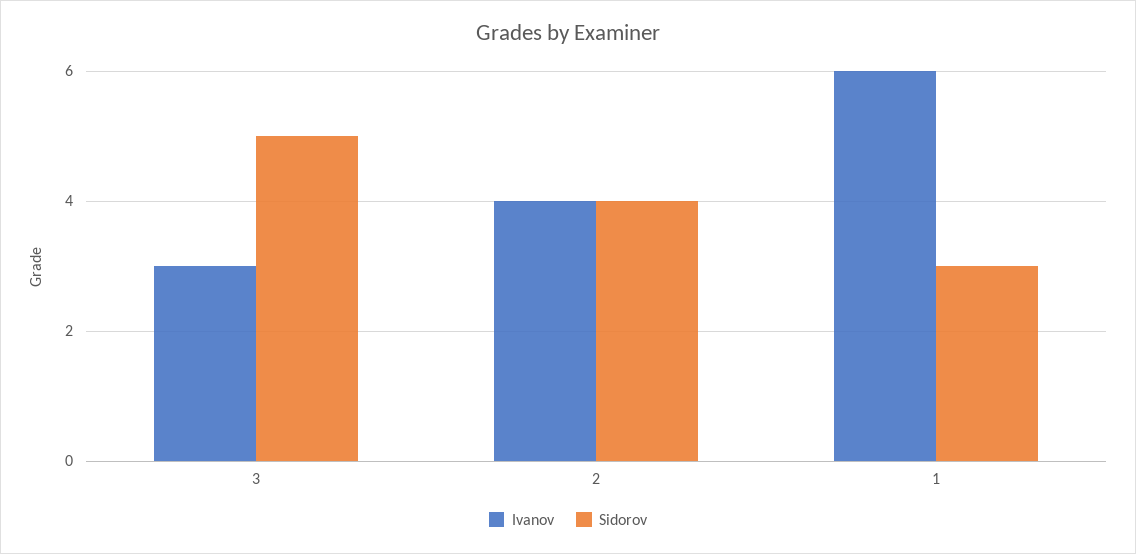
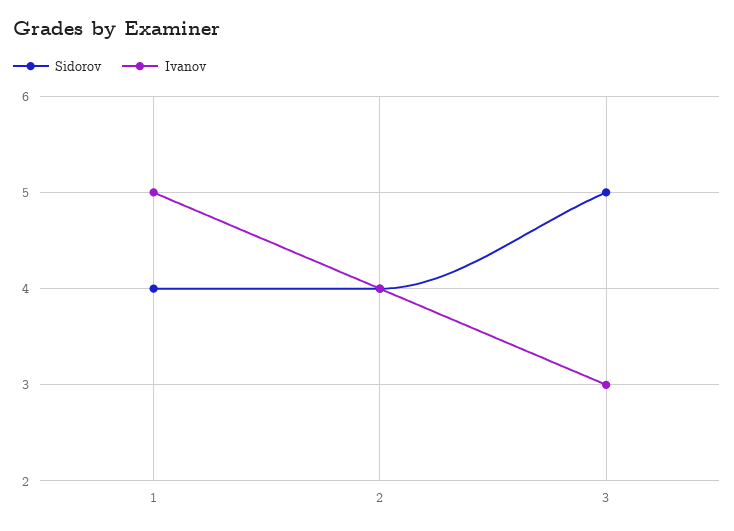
Ivanov, 1: 6 -> 5
Sidorov, 1: 3 -> 4

